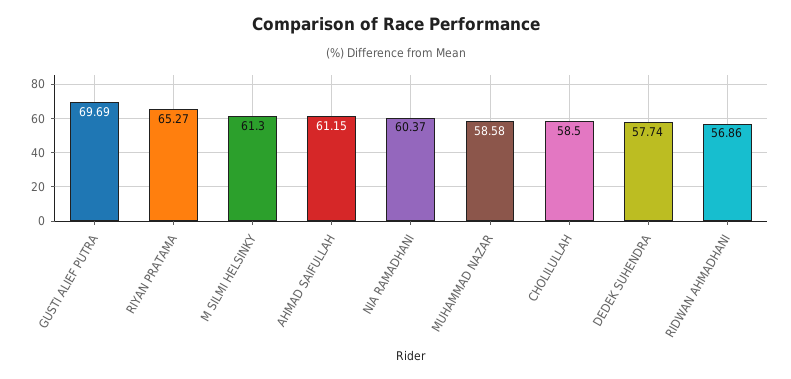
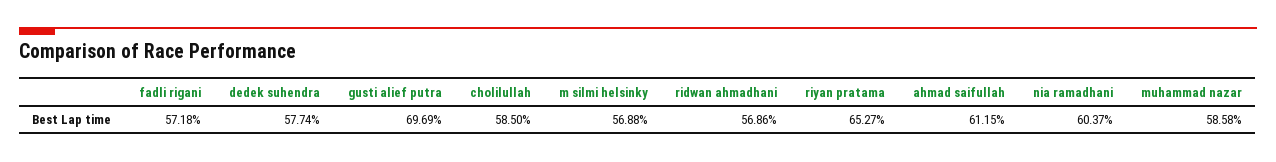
M SILMI HELSINKY: 61.3 -> 56.88
fadli rigani: none -> 57.18

